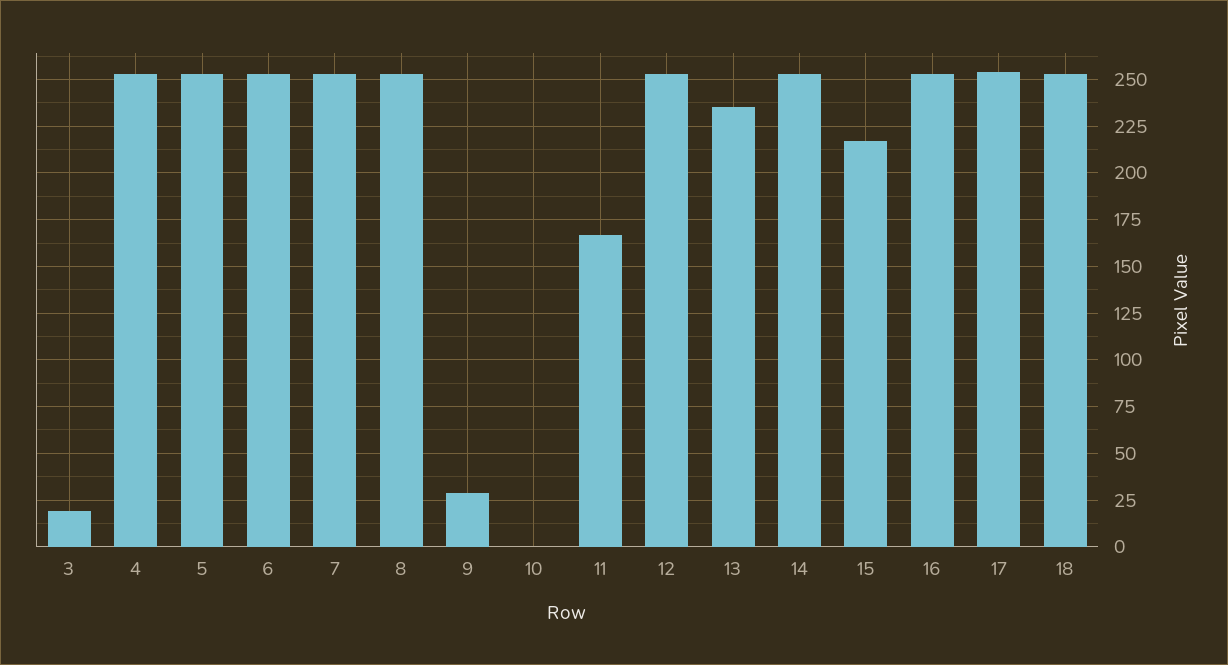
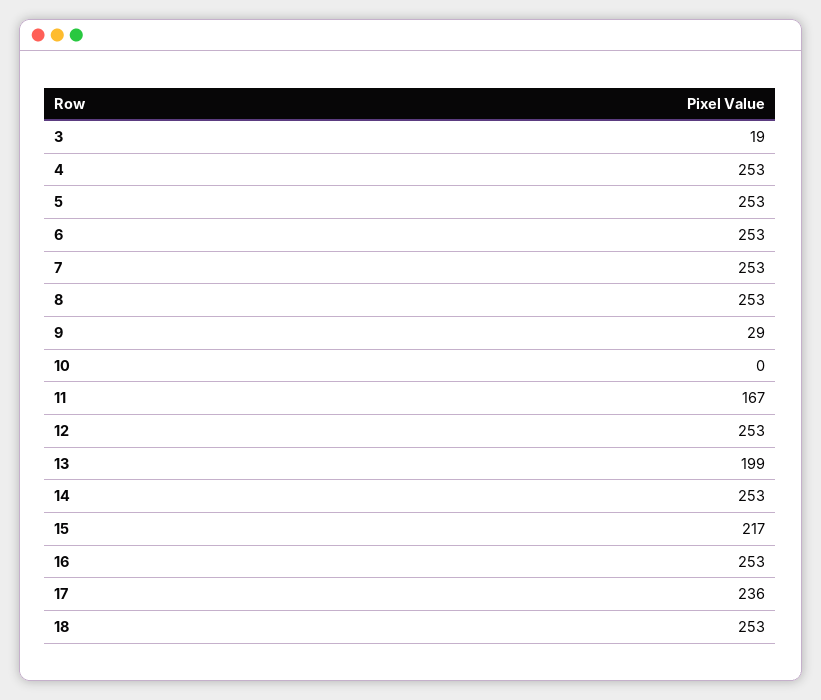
13: 235 -> 199
17: 255 -> 236

